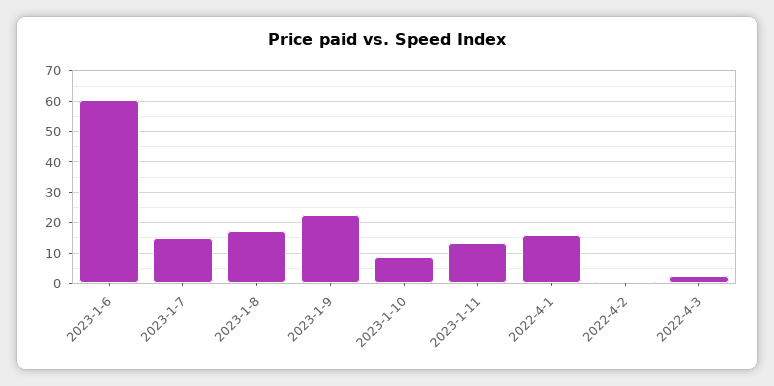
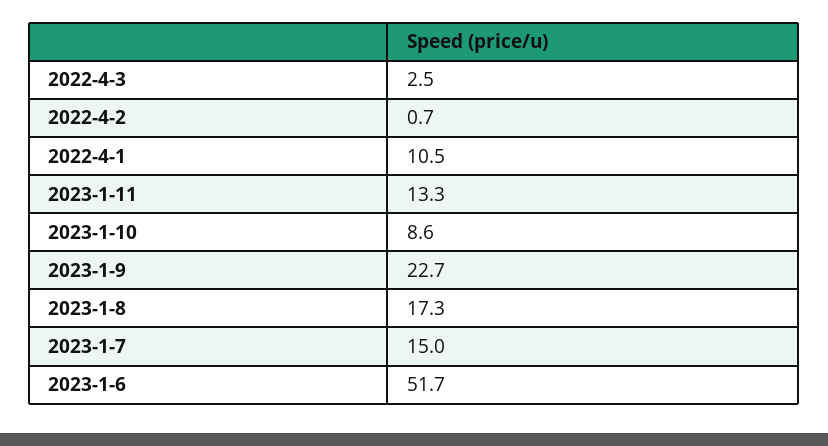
2023-1-6: 60 -> 51.7
2022-4-1: 16 -> 10.5

